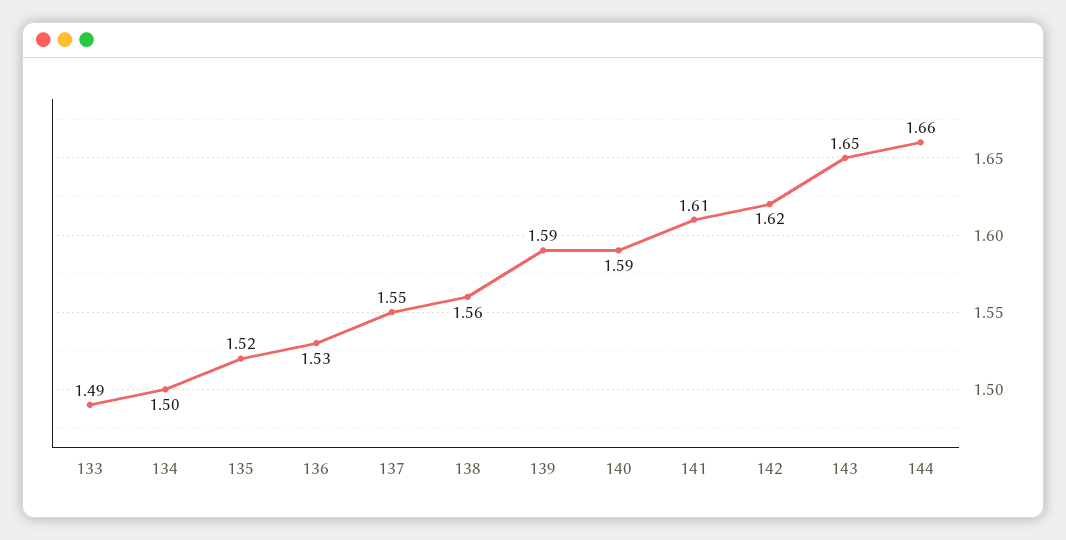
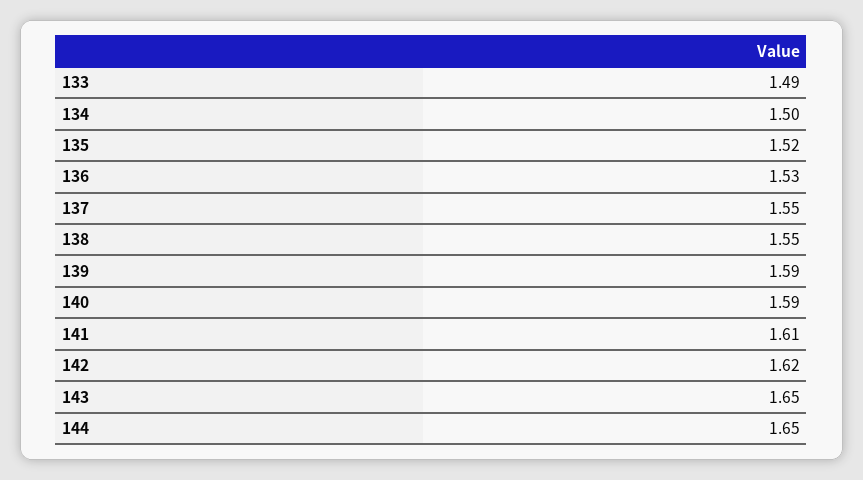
138: 1.56 -> 1.55
144: 1.66 -> 1.65

